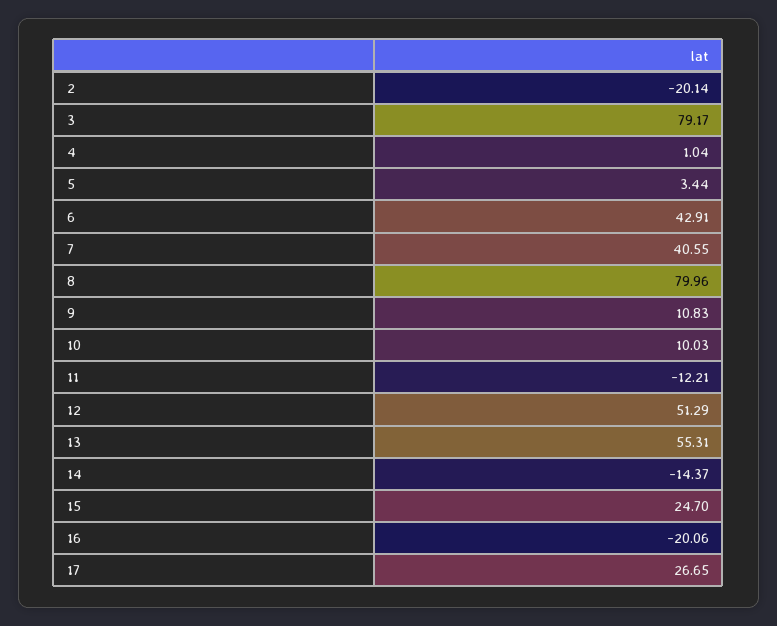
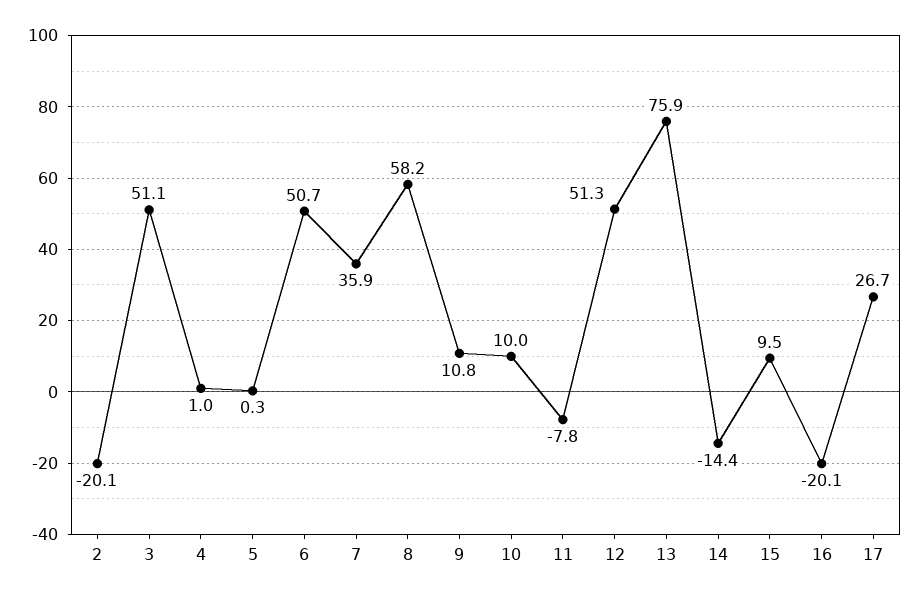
3: 79.17 -> 51.1
5: 3.44 -> 0.3
6: 42.91 -> 50.7
7: 40.55 -> 35.9
8: 79.96 -> 58.2
11: -12.21 -> -7.8
13: 55.31 -> 75.9
15: 24.7 -> 9.5

